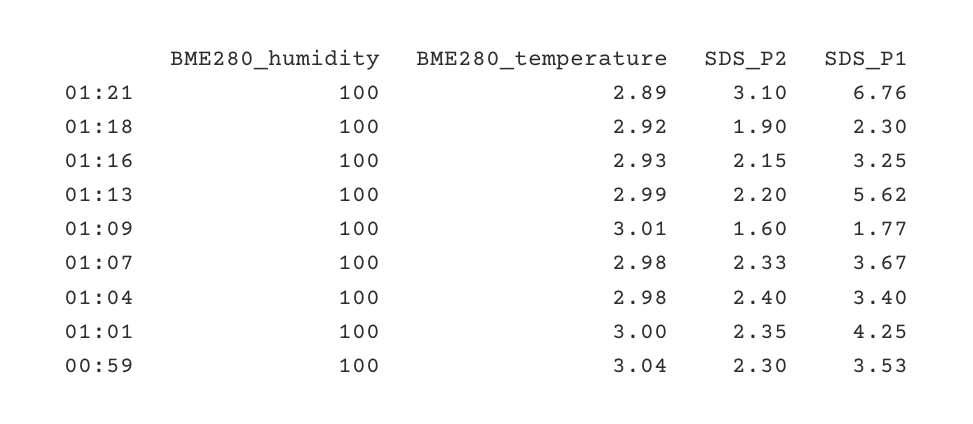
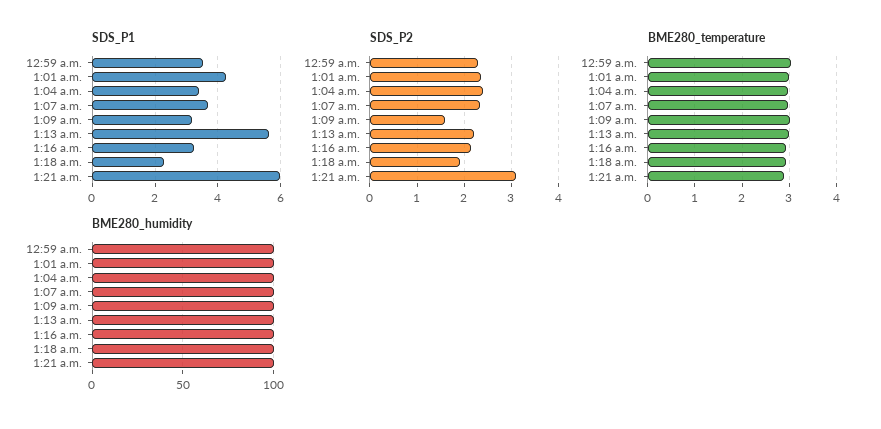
SDS_P1, 01:21: 6.76 -> 6
SDS_P1, 01:09: 1.77 -> 3.2

